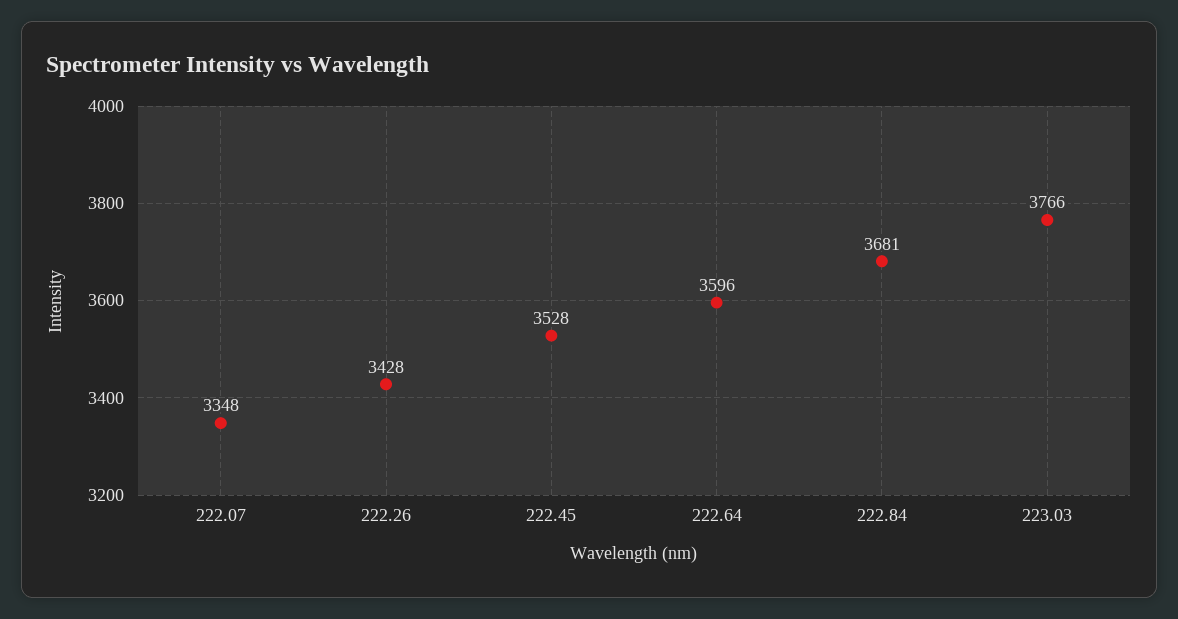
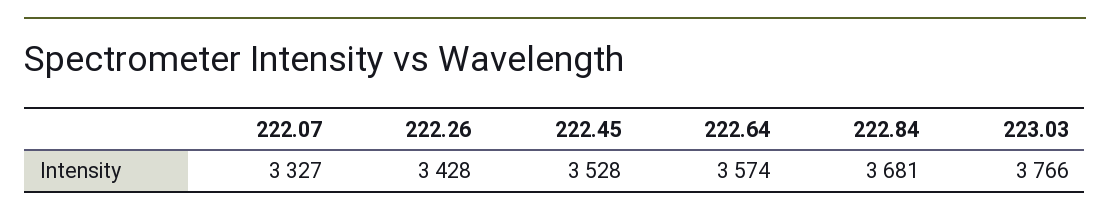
222.07: 3348 -> 3327
222.64: 3596 -> 3574

